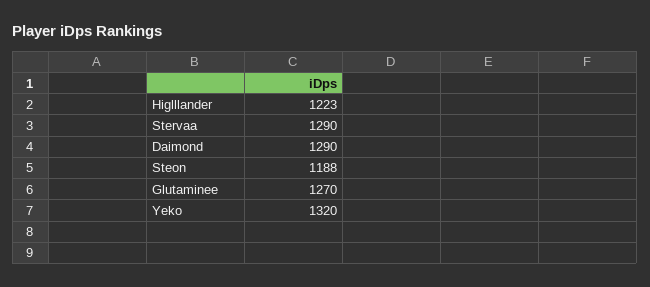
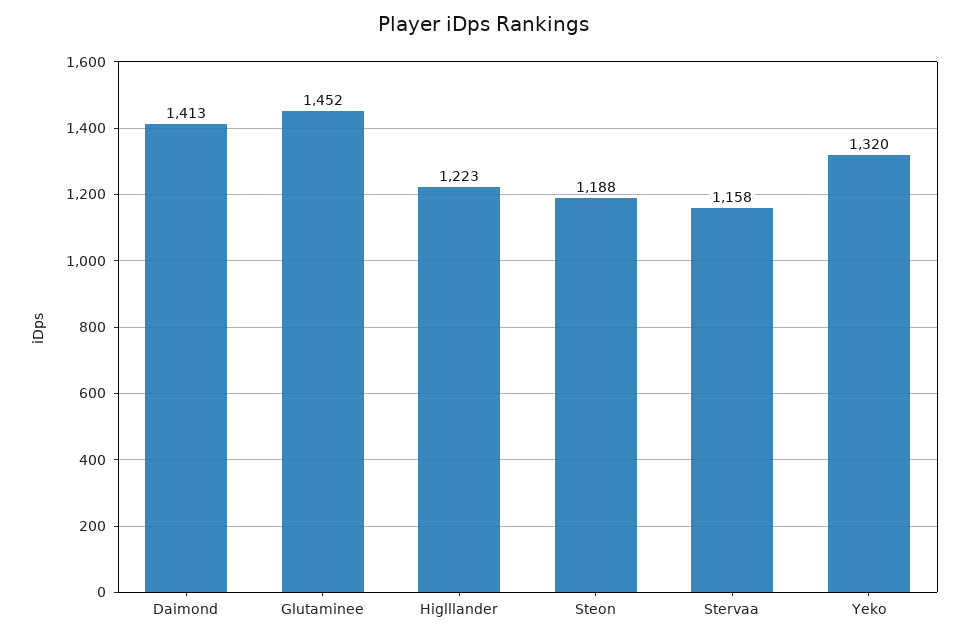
Stervaa: 1290 -> 1158
Daimond: 1290 -> 1413
Glutaminee: 1270 -> 1452

